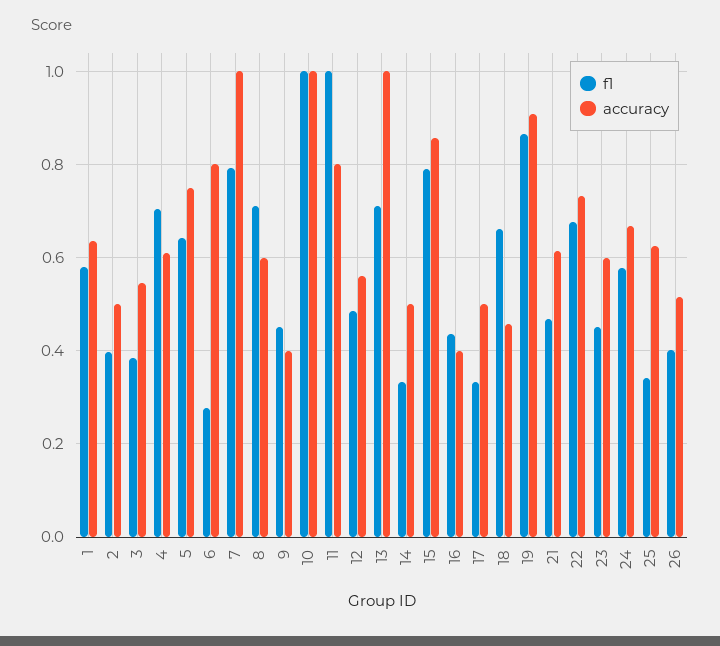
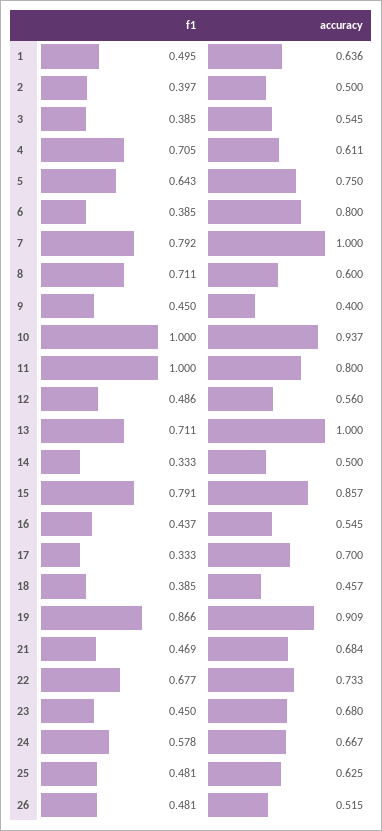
f1, 1: 0.58 -> 0.495
f1, 6: 0.28 -> 0.385
accuracy, 10: 1 -> 0.937
accuracy, 16: 0.4 -> 0.545
accuracy, 17: 0.5 -> 0.7
f1, 18: 0.66 -> 0.385
accuracy, 21: 0.62 -> 0.684
accuracy, 23: 0.6 -> 0.68
f1, 25: 0.34 -> 0.481
f1, 26: 0.4 -> 0.481

